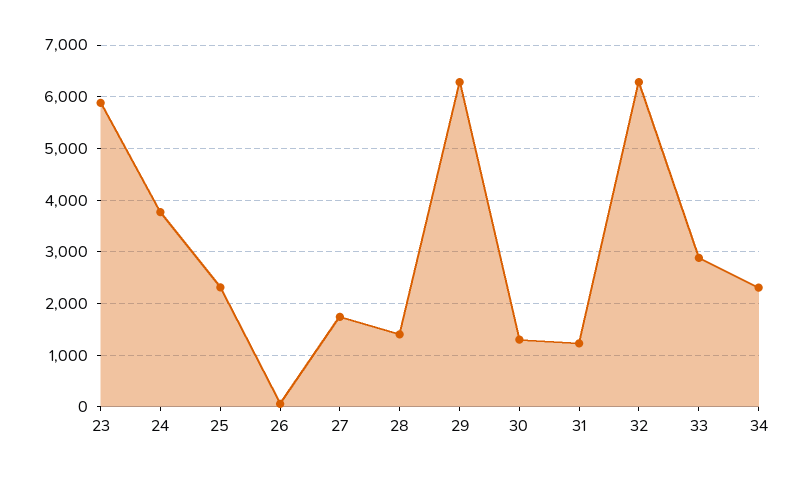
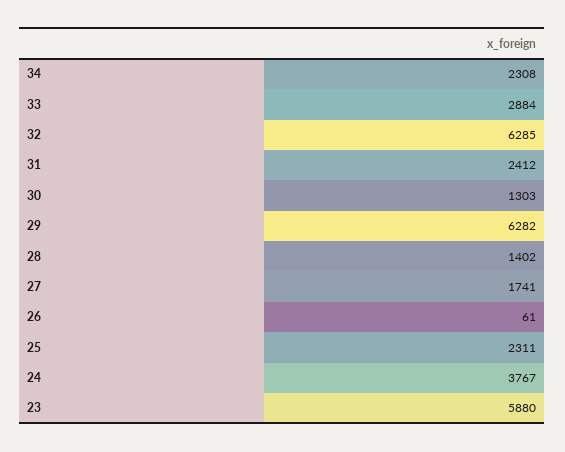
31: 1200 -> 2412

